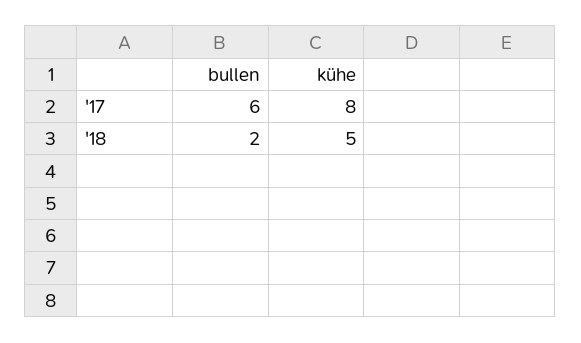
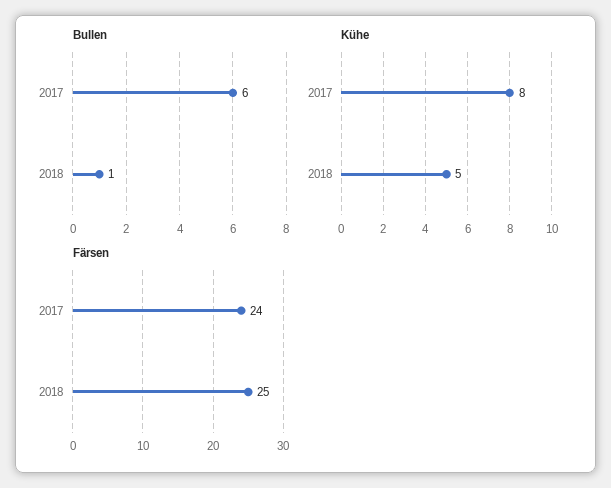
bullen, '18: 2 -> 1
Färsen, '17: none -> 24
Färsen, '18: none -> 25

